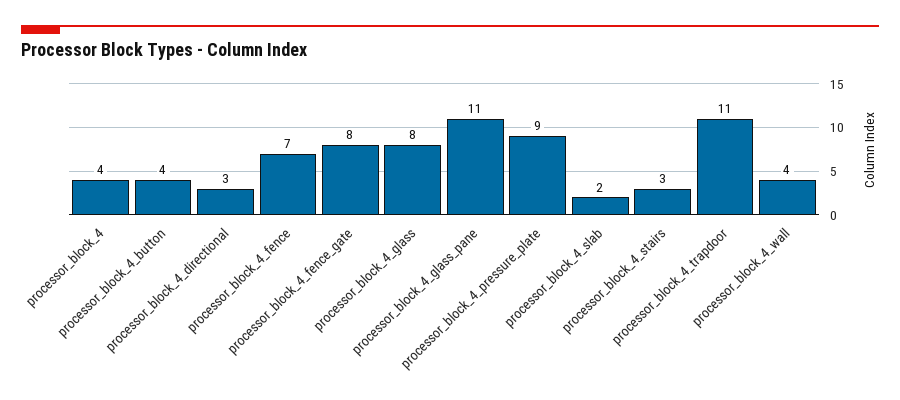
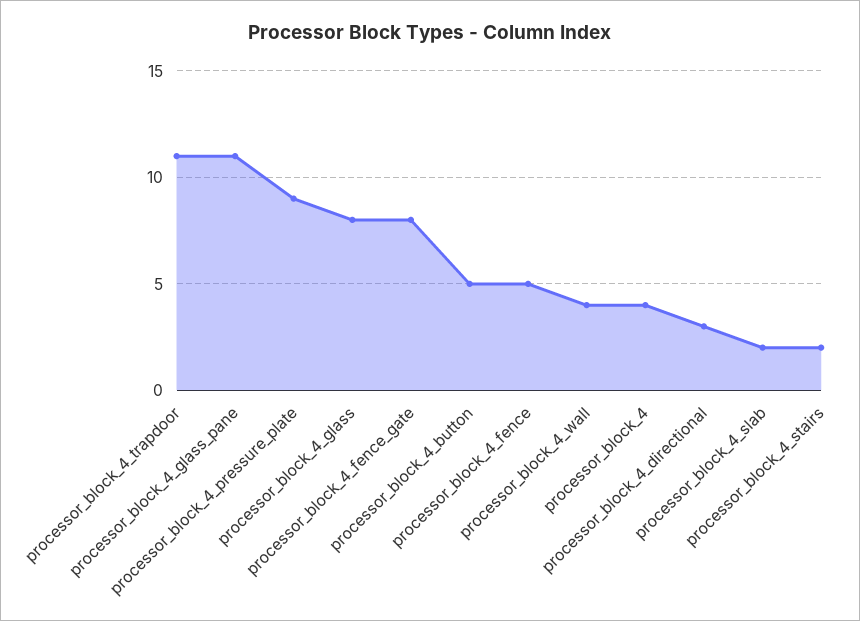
processor_block_4_button: 4 -> 5
processor_block_4_fence: 7 -> 5
processor_block_4_stairs: 3 -> 2

